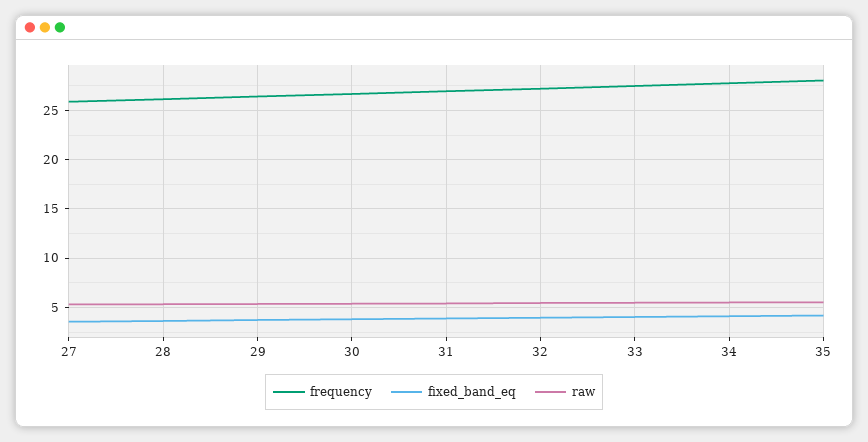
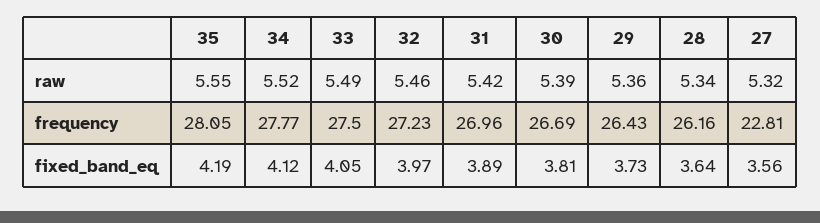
frequency, 27: 26 -> 22.81

